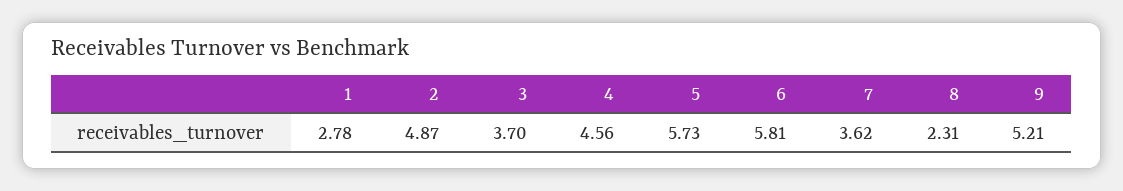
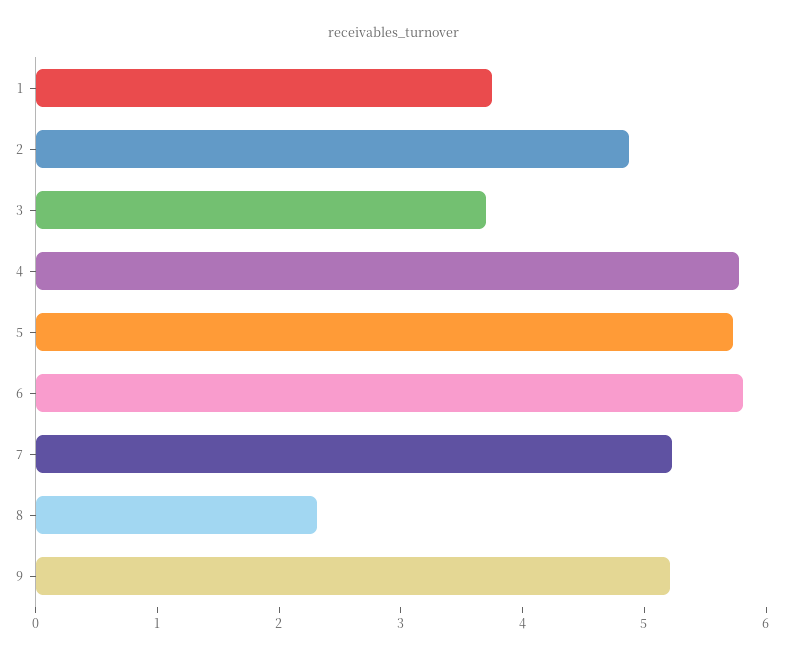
1: 2.78 -> 3.8
4: 4.56 -> 5.8
7: 3.62 -> 5.2

